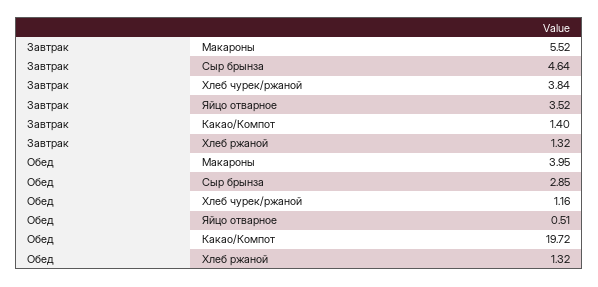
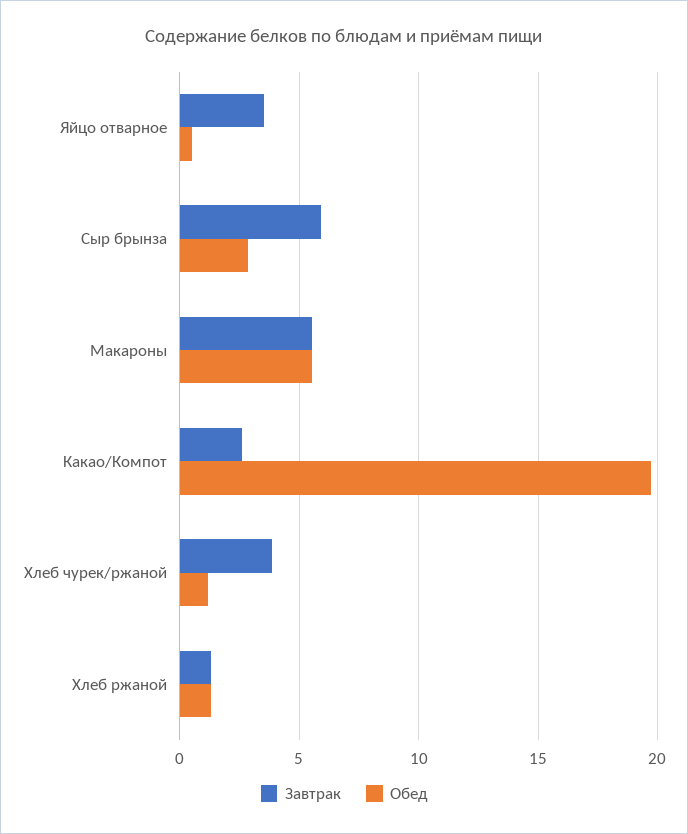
Завтрак, Сыр брынза: 4.64 -> 6
Завтрак, Какао/Компот: 1.4 -> 2.5
Обед, Макароны: 3.95 -> 5.5

